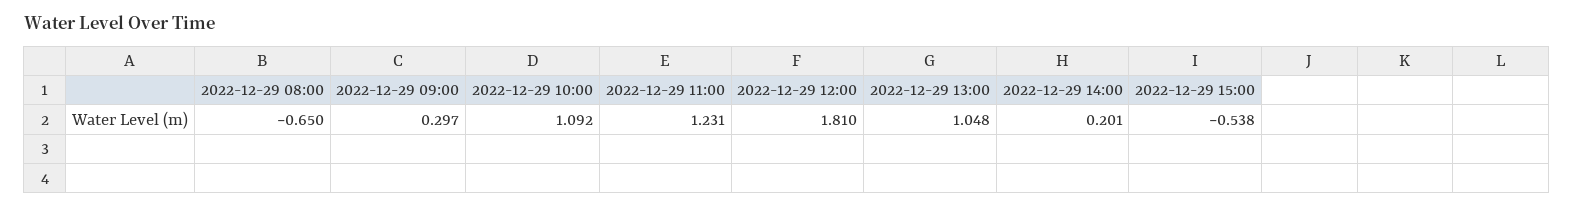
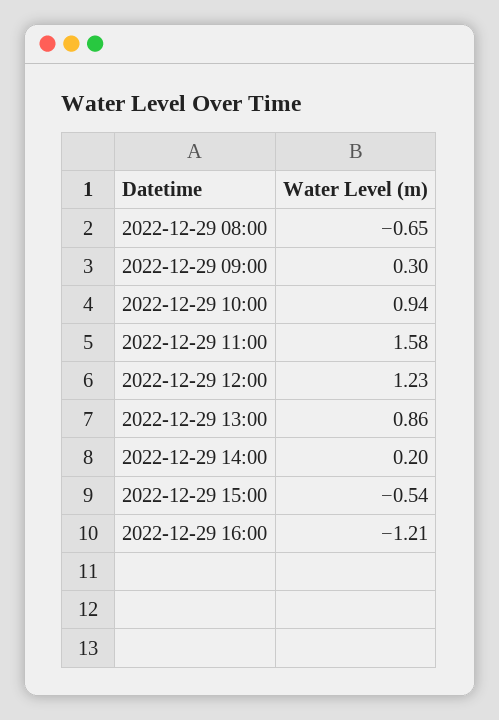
2022-12-29 10:00: 1.092 -> 0.94
2022-12-29 11:00: 1.231 -> 1.58
2022-12-29 12:00: 1.81 -> 1.23
2022-12-29 13:00: 1.048 -> 0.86
2022-12-29 16:00: none -> -1.21

